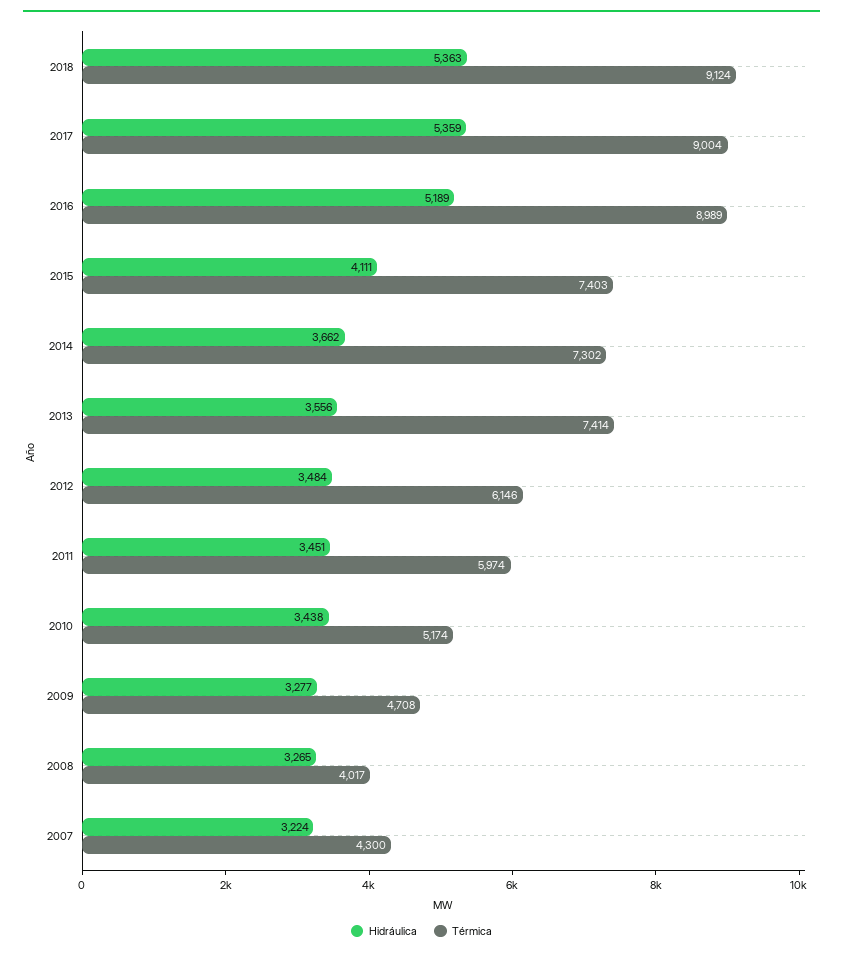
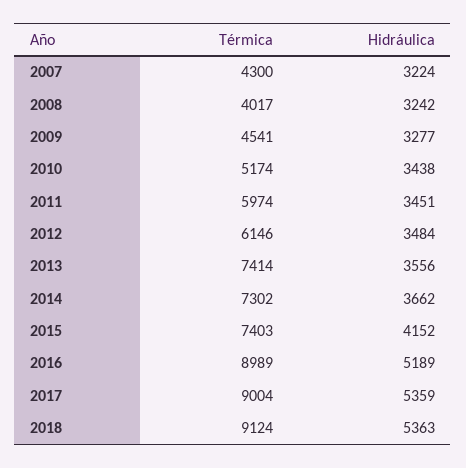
Hidráulica, 2015: 4111 -> 4152
Térmica, 2009: 4708 -> 4541
Hidráulica, 2008: 3265 -> 3242

